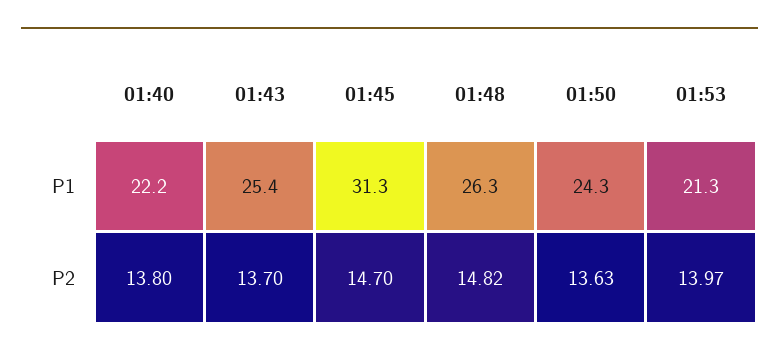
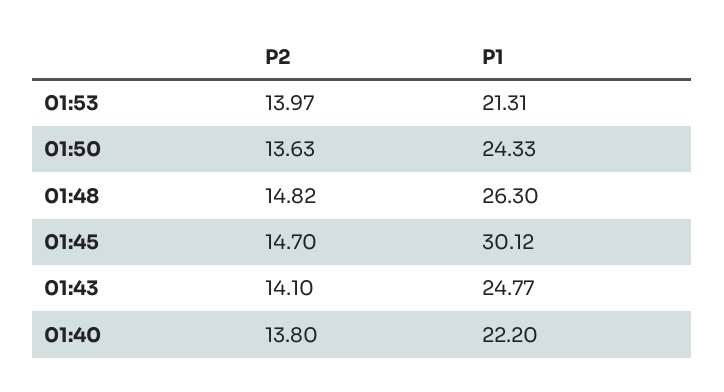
01:43, P1: 25.4 -> 24.77
01:45, P1: 31.3 -> 30.12
01:43, P2: 13.7 -> 14.1

